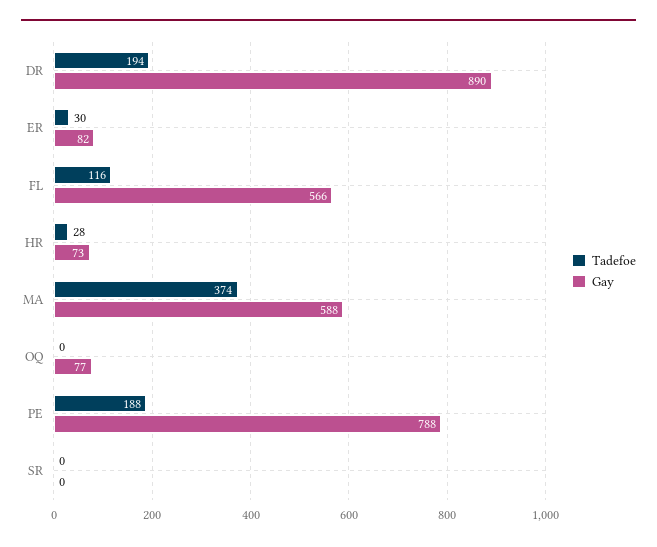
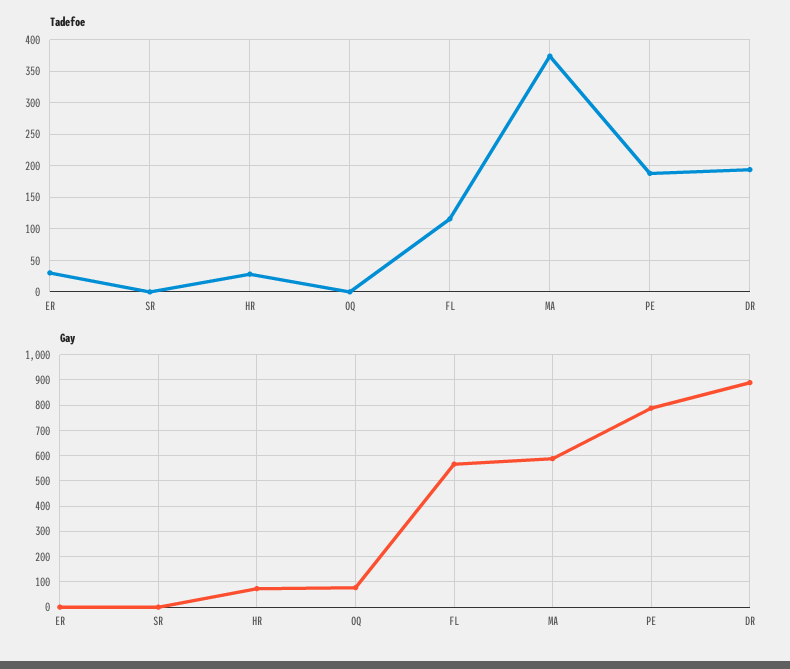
Gay, ER: 82 -> 0

